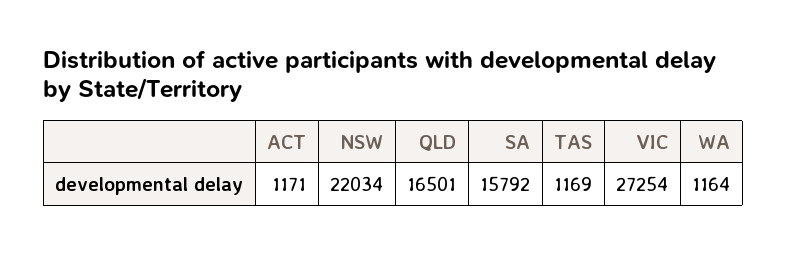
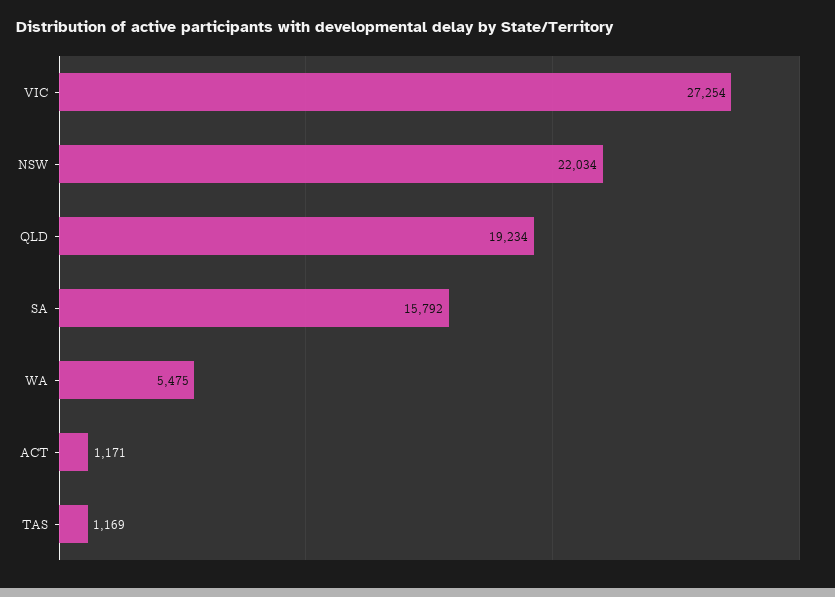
QLD: 16501 -> 19234
WA: 1164 -> 5475

